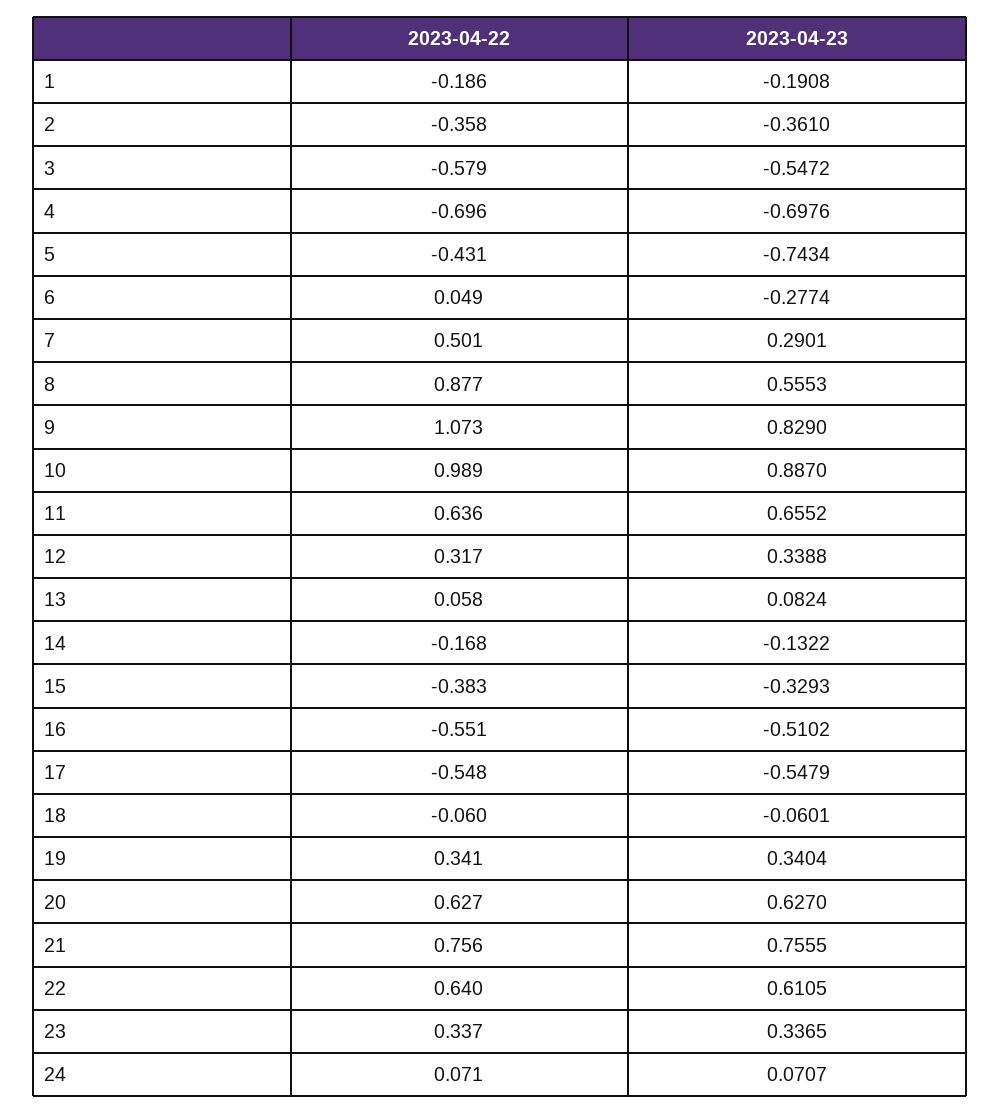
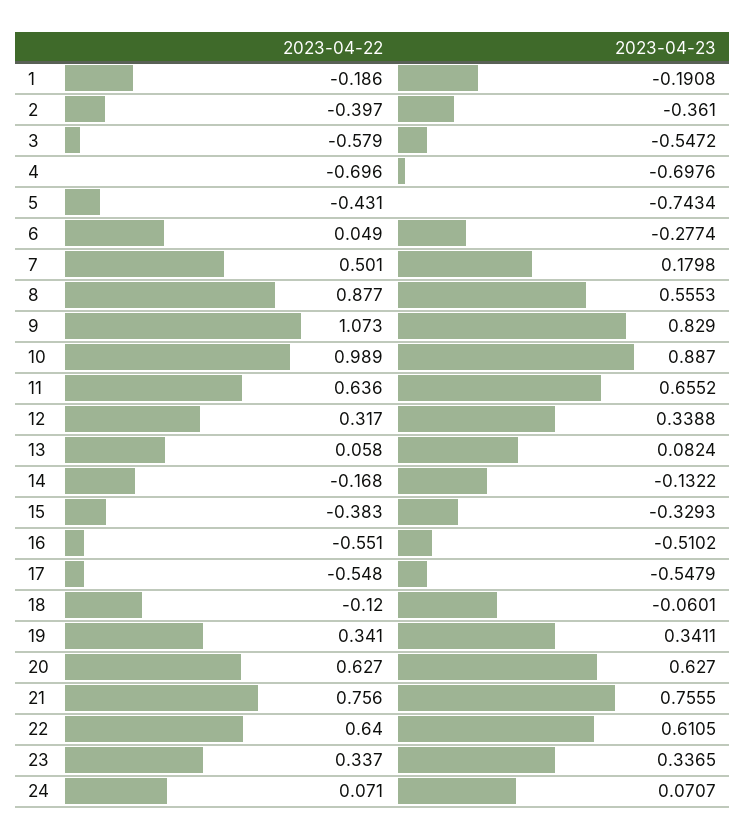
2023-04-22, 2: -0.358 -> -0.397
2023-04-23, 7: 0.2901 -> 0.1798
2023-04-22, 18: -0.06 -> -0.12
2023-04-23, 19: 0.3404 -> 0.3411

